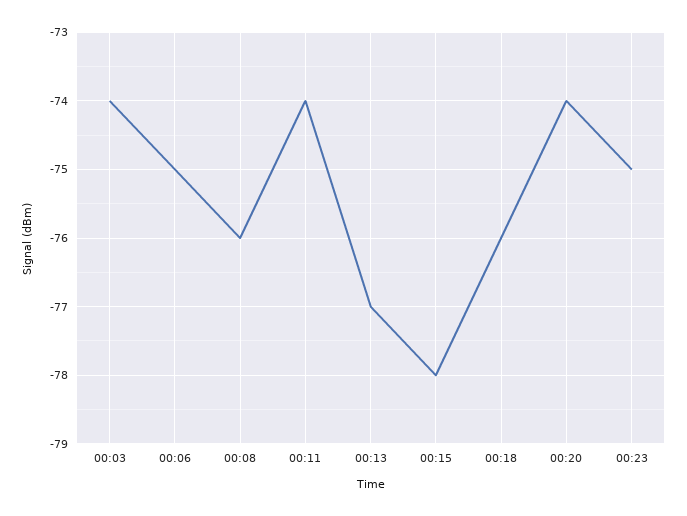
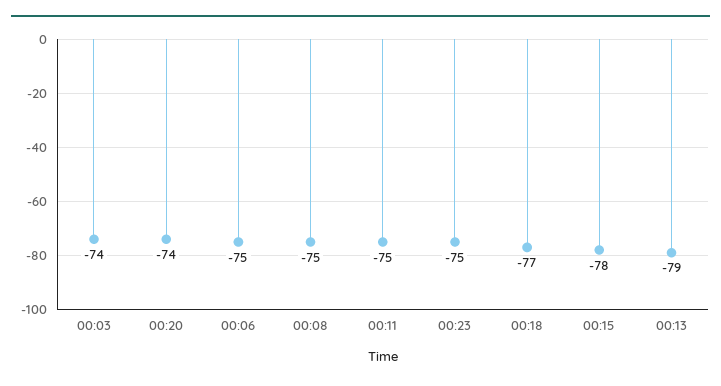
00:08: -76 -> -75
00:11: -74 -> -75
00:13: -77 -> -79
00:18: -76 -> -77

